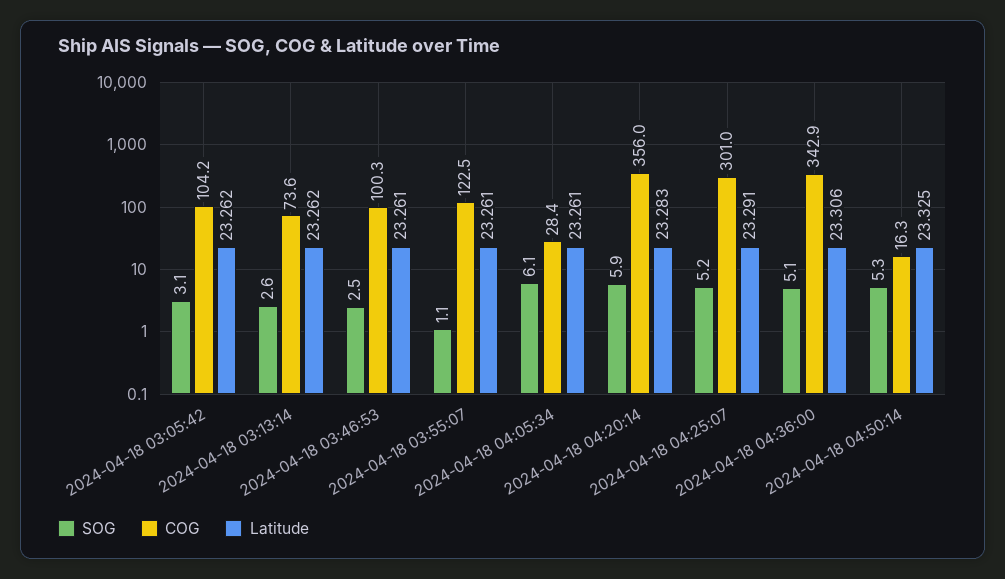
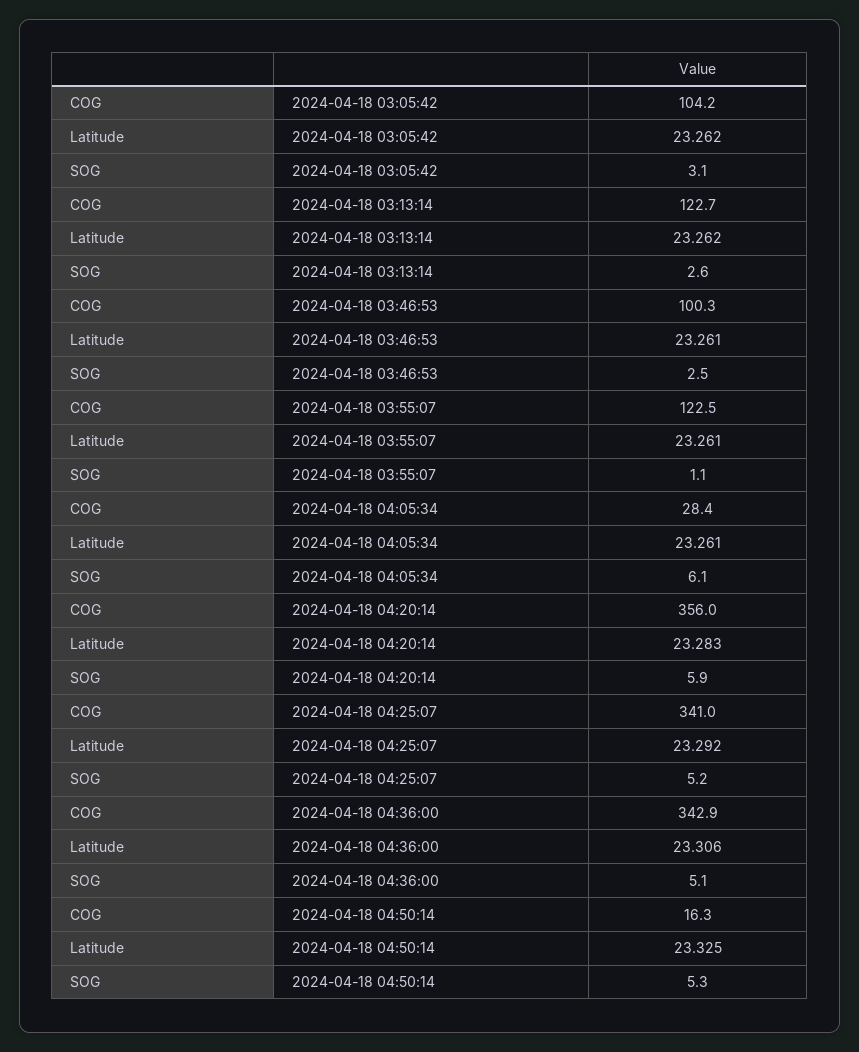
COG, 2024-04-18 03:13:14: 73.6 -> 122.7
COG, 2024-04-18 04:25:07: 301 -> 341
Latitude, 2024-04-18 04:25:07: 23.291 -> 23.292

